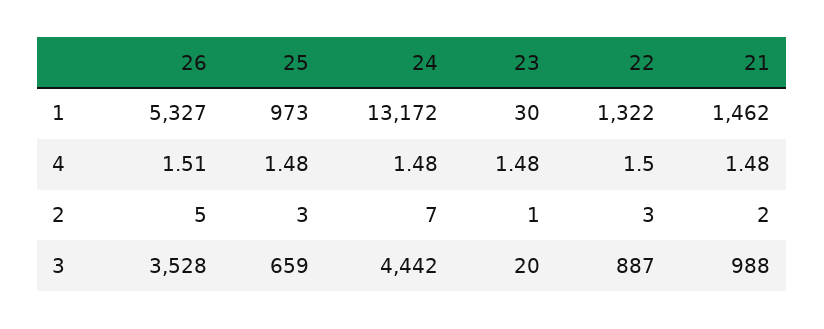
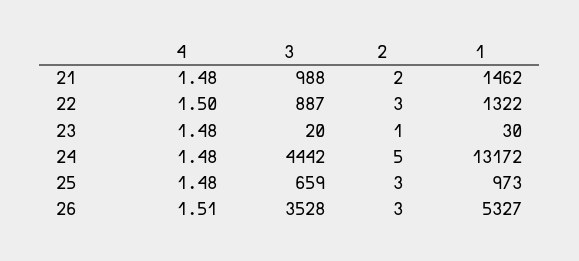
26, 2: 5 -> 3
24, 2: 7 -> 5

